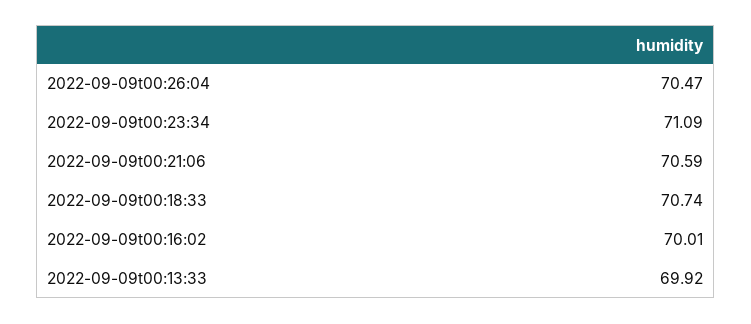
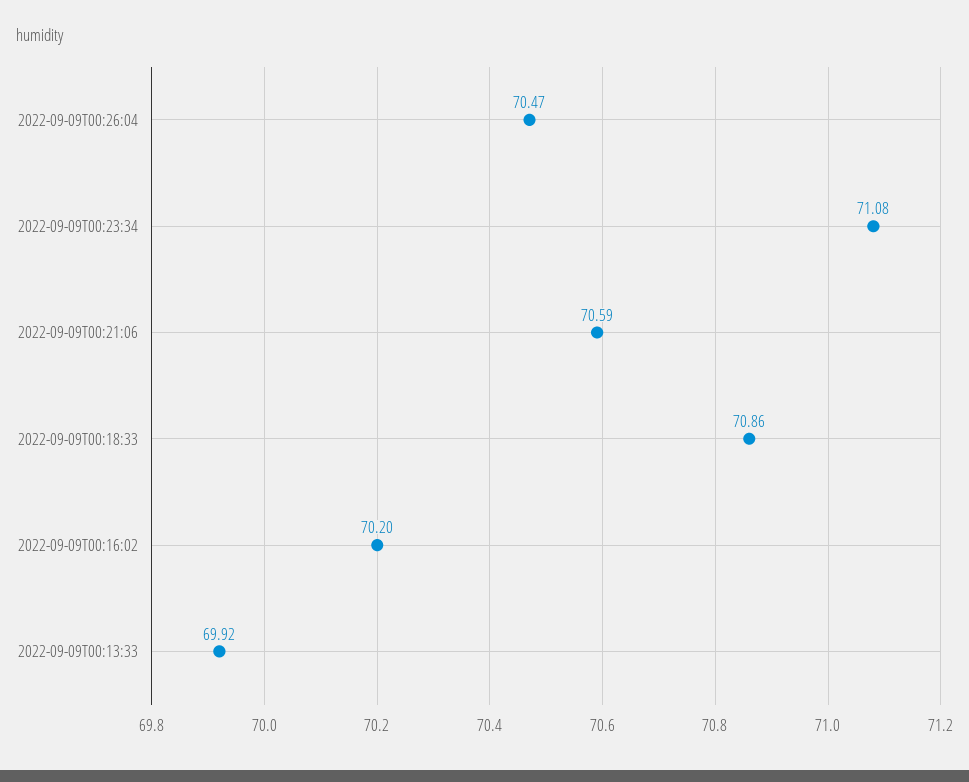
2022-09-09t00:23:34: 71.09 -> 71.08
2022-09-09t00:18:33: 70.74 -> 70.86
2022-09-09t00:16:02: 70.01 -> 70.2

